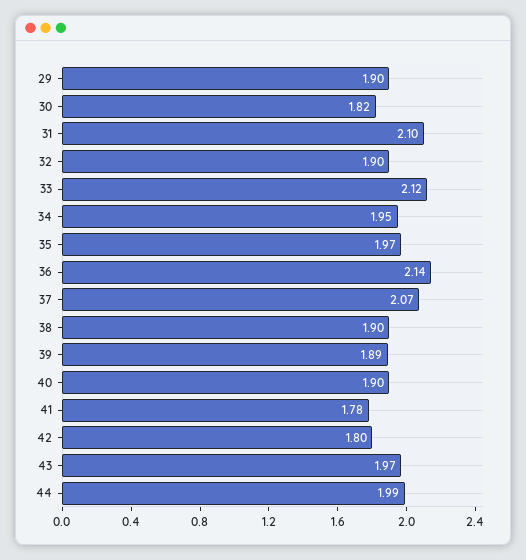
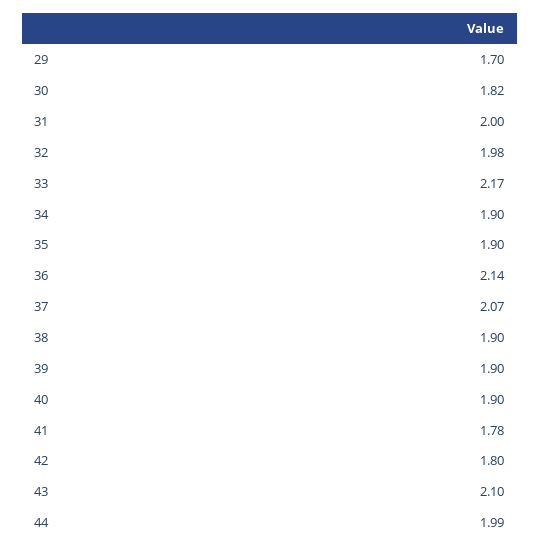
29: 1.9 -> 1.7
31: 2.1 -> 2
32: 1.9 -> 1.98
33: 2.12 -> 2.17
34: 1.95 -> 1.9
35: 1.97 -> 1.9
39: 1.89 -> 1.9
43: 1.97 -> 2.1

